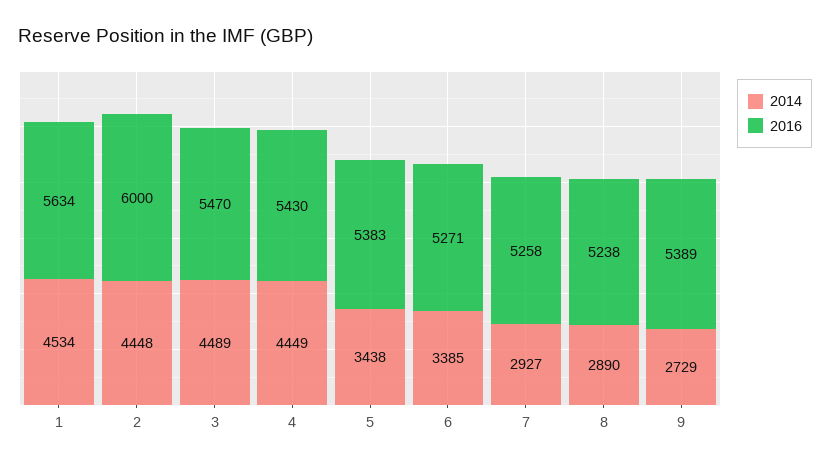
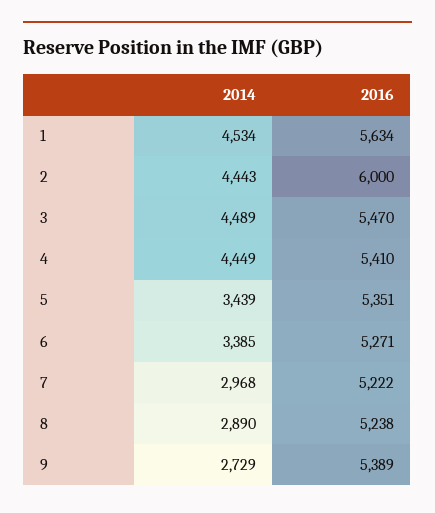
2014, 2: 4448 -> 4443
2016, 4: 5430 -> 5410
2014, 5: 3438 -> 3439
2016, 5: 5383 -> 5351
2014, 7: 2927 -> 2968
2016, 7: 5258 -> 5222

